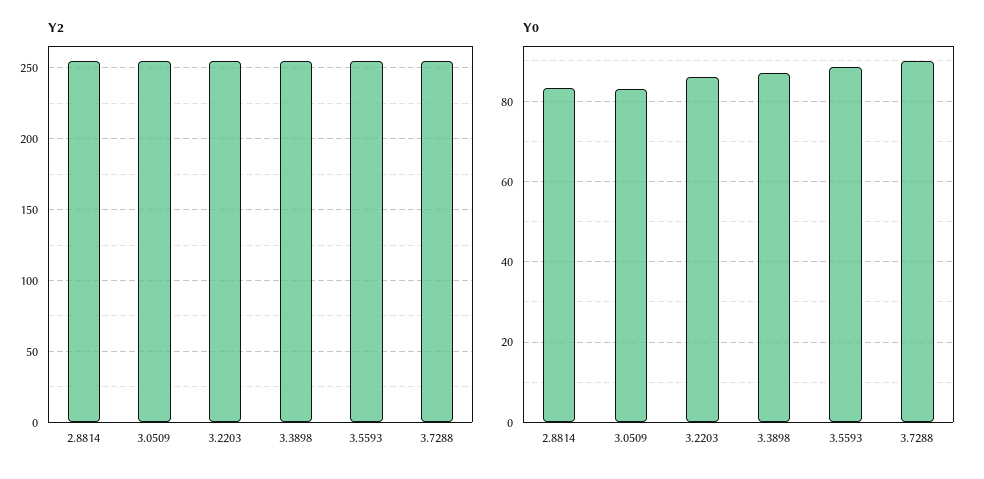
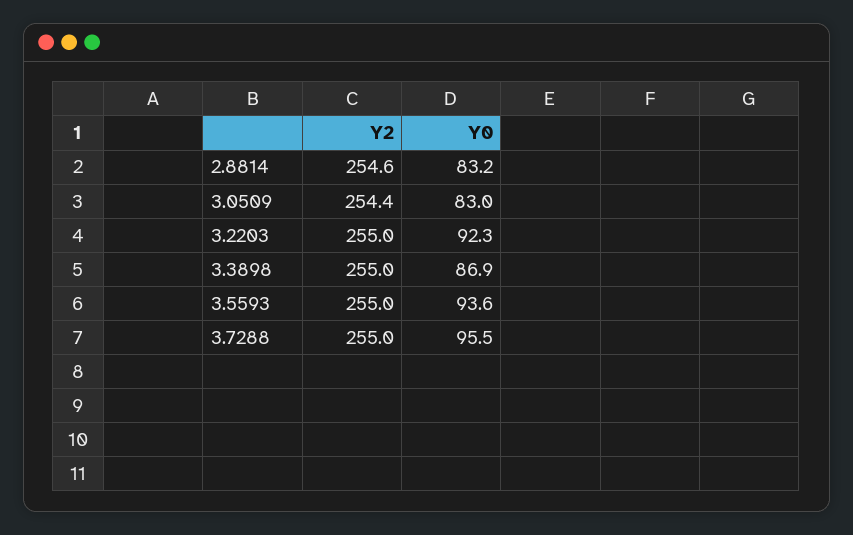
Y0, 3.2203: 86 -> 92.3
Y0, 3.5593: 88 -> 93.6
Y0, 3.7288: 90 -> 95.5

